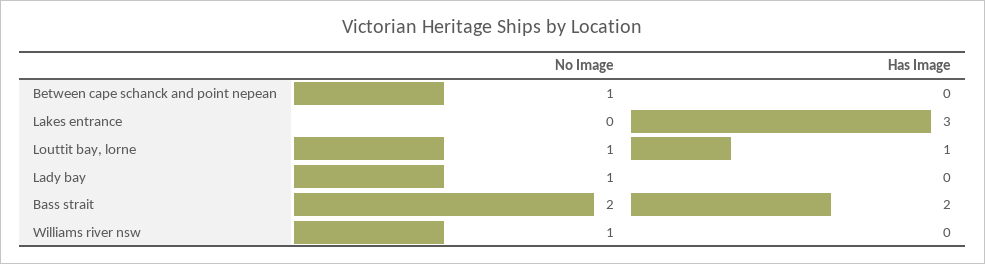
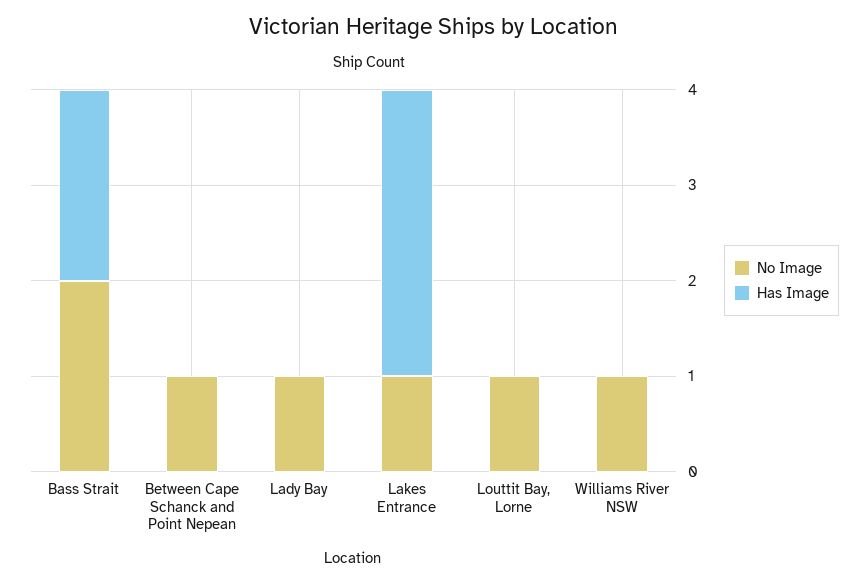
No Image, Lakes entrance: 0 -> 1
Has Image, Louttit bay, lorne: 1 -> 0

